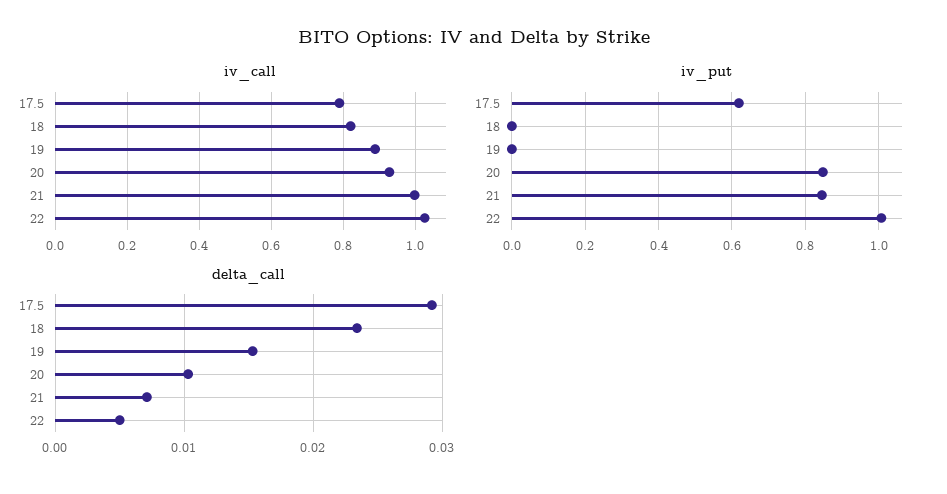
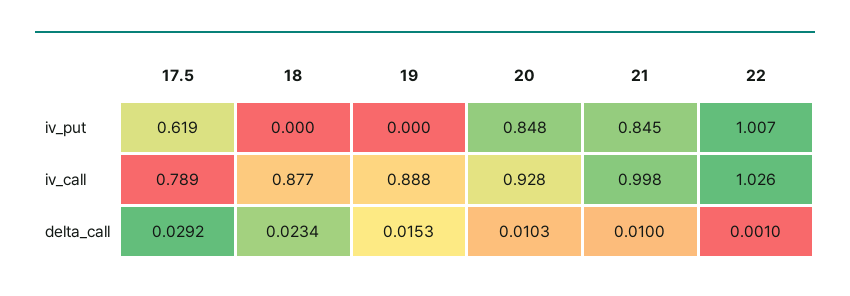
iv_call, 18: 0.82 -> 0.877
delta_call, 21: 0.007 -> 0.01
delta_call, 22: 0.005 -> 0.001

